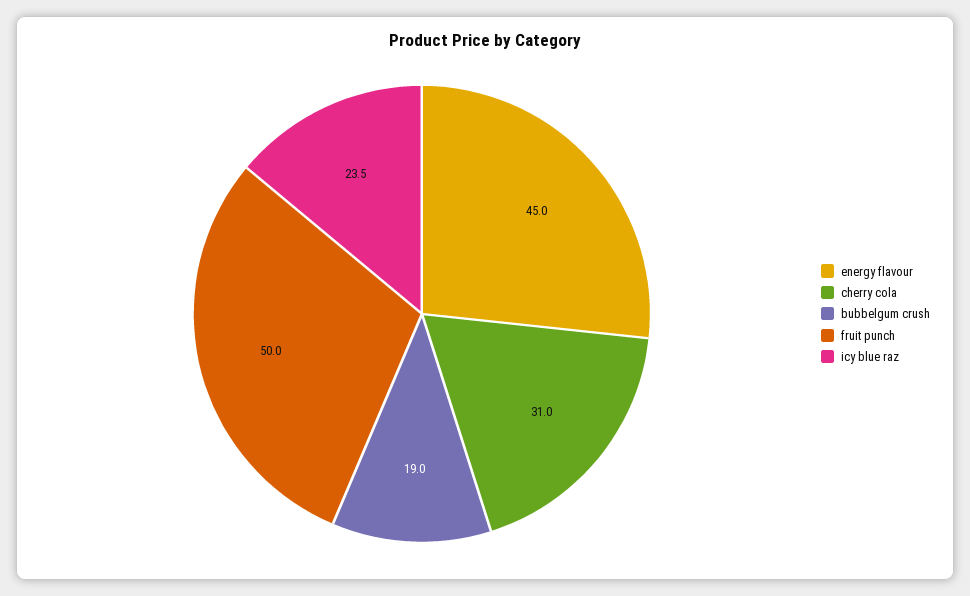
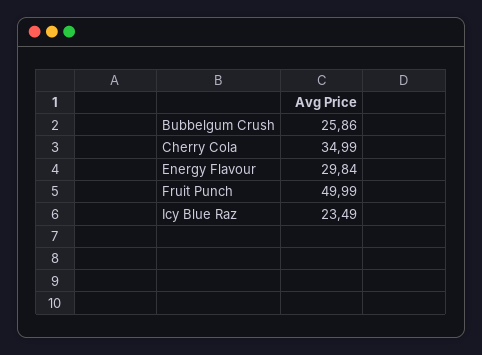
energy flavour: 45 -> 29.84
cherry cola: 31 -> 34.99
bubbelgum crush: 19 -> 25.86

